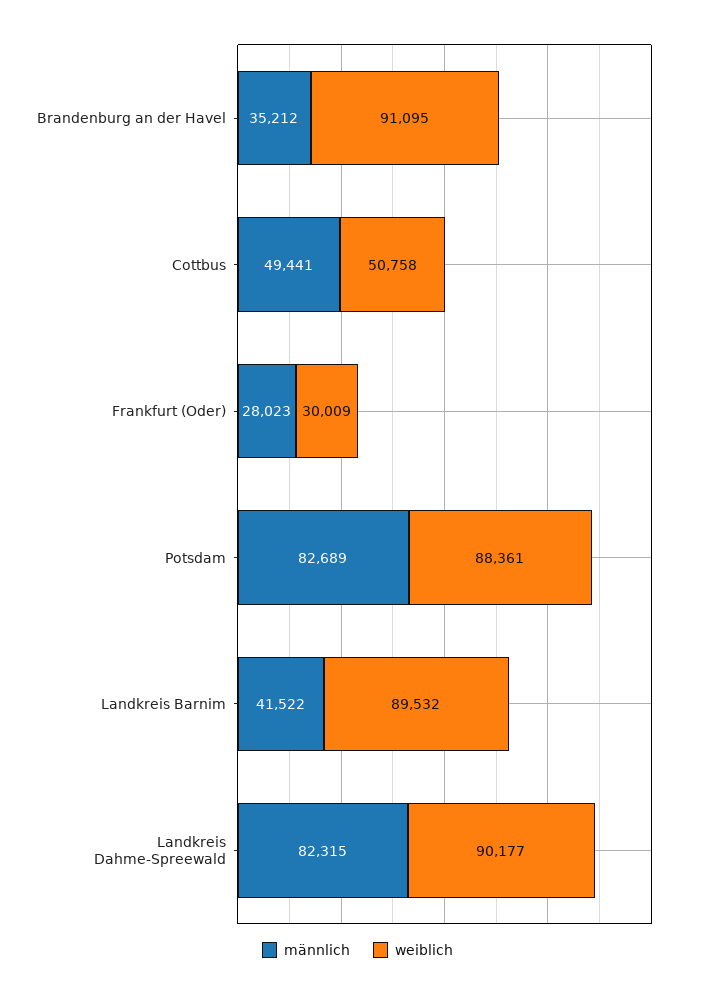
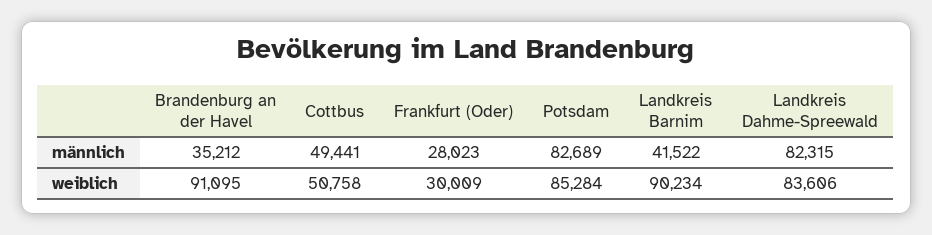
weiblich, Potsdam: 88361 -> 85284
weiblich, Landkreis Barnim: 89532 -> 90234
weiblich, Landkreis Dahme-Spreewald: 90177 -> 83606

